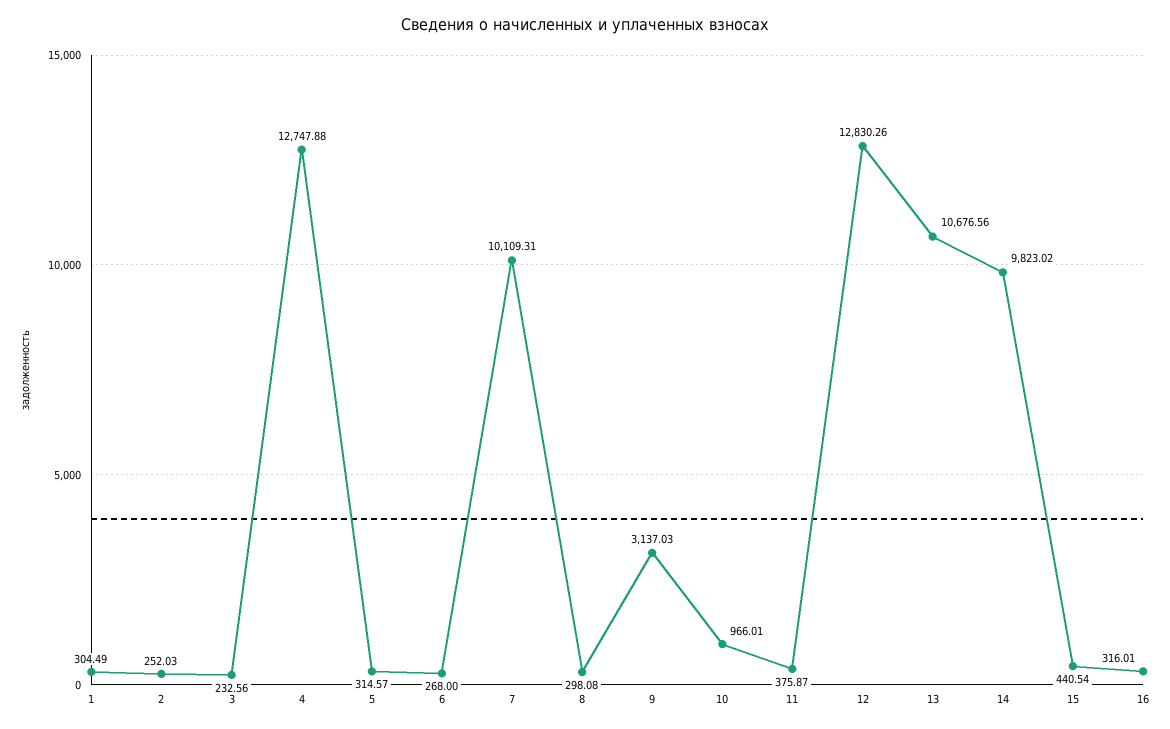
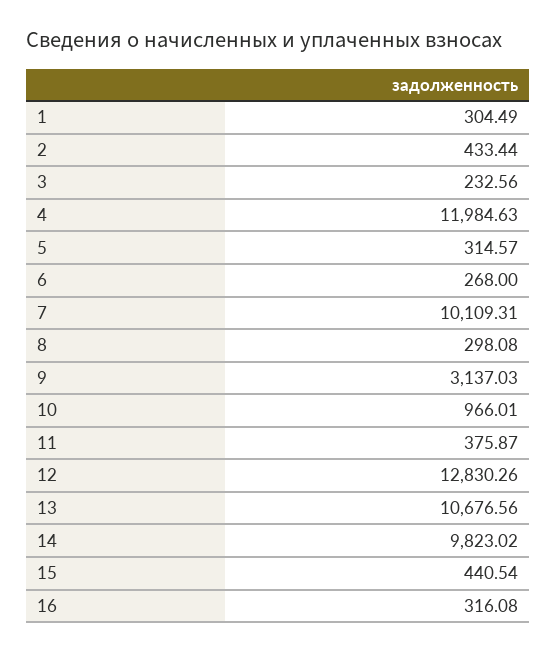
2: 252.03 -> 433.44
4: 12747.88 -> 11984.63
16: 316.01 -> 316.08

